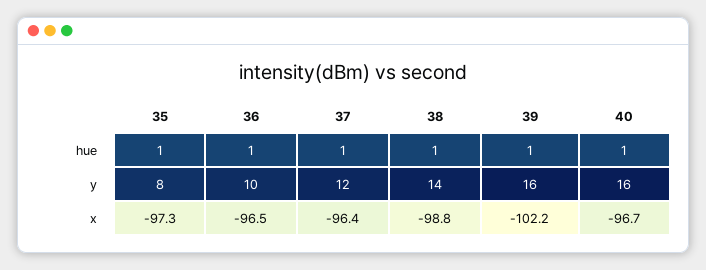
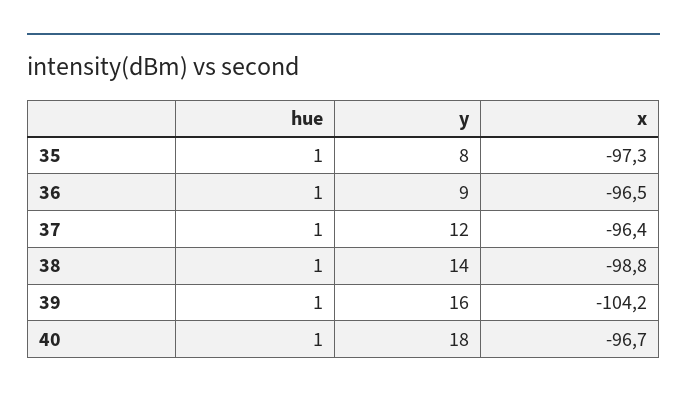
36, y: 10 -> 9
40, y: 16 -> 18
39, x: -102.2 -> -104.2

